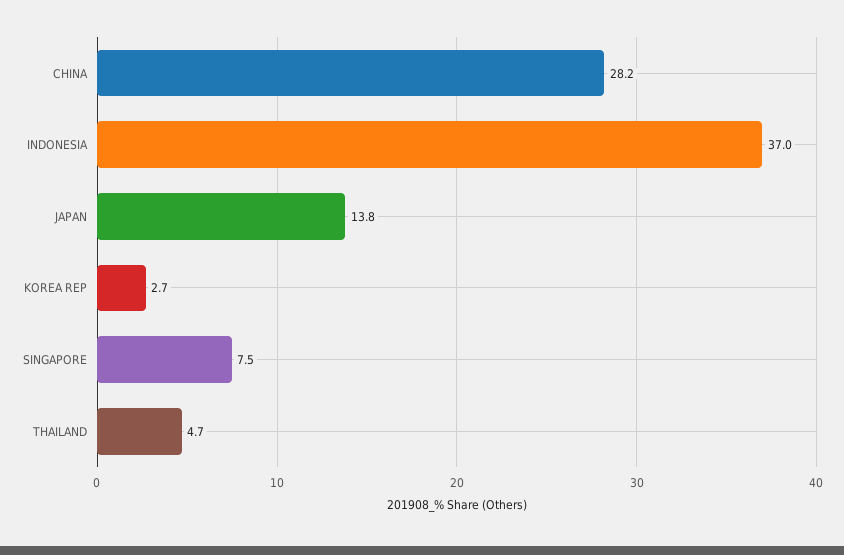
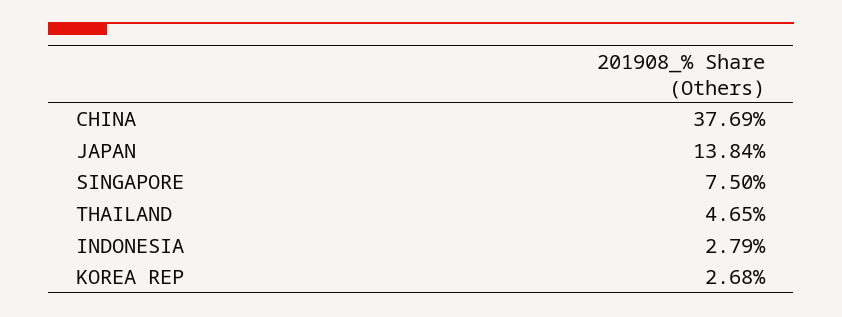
CHINA: 28.2 -> 37.69
INDONESIA: 37 -> 2.79

